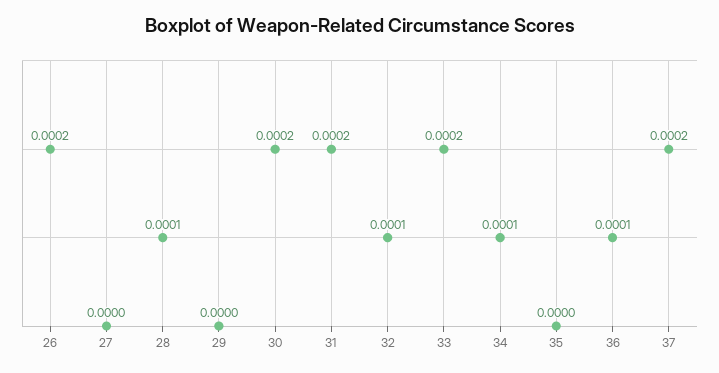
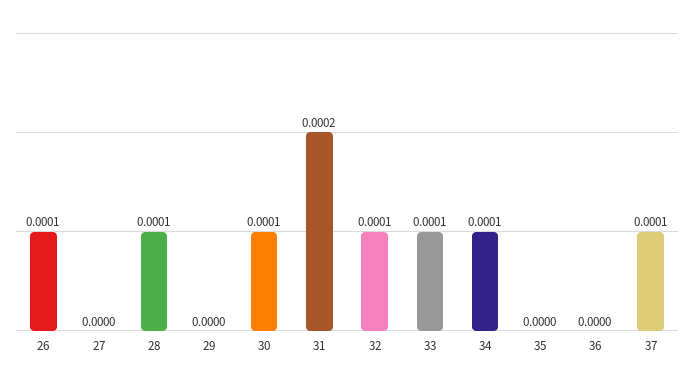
26: 0.0002 -> 0.0001
30: 0.0002 -> 0.0001
33: 0.0002 -> 0.0001
36: 0.0001 -> 0
37: 0.0002 -> 0.0001

